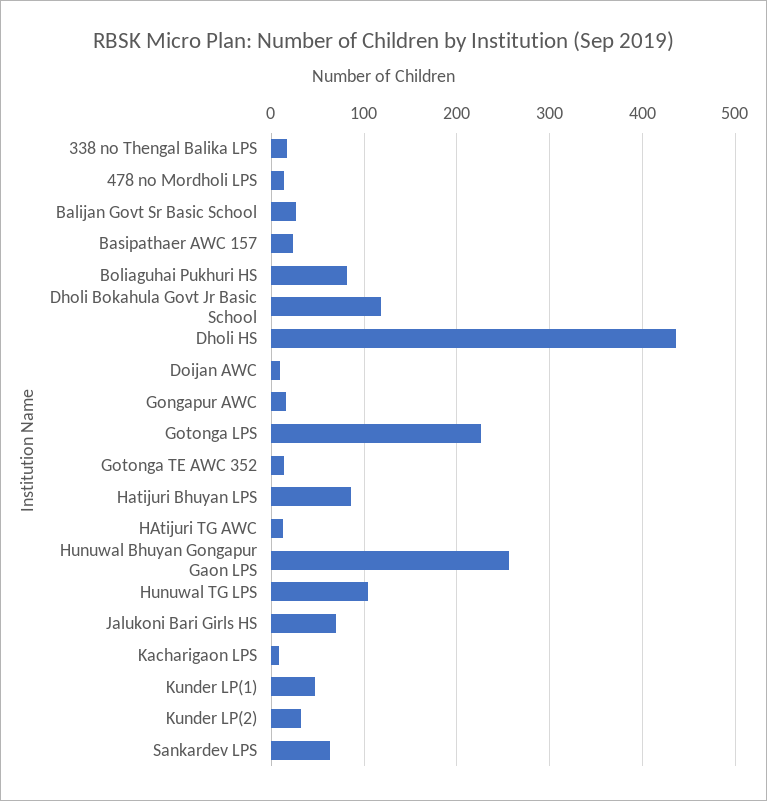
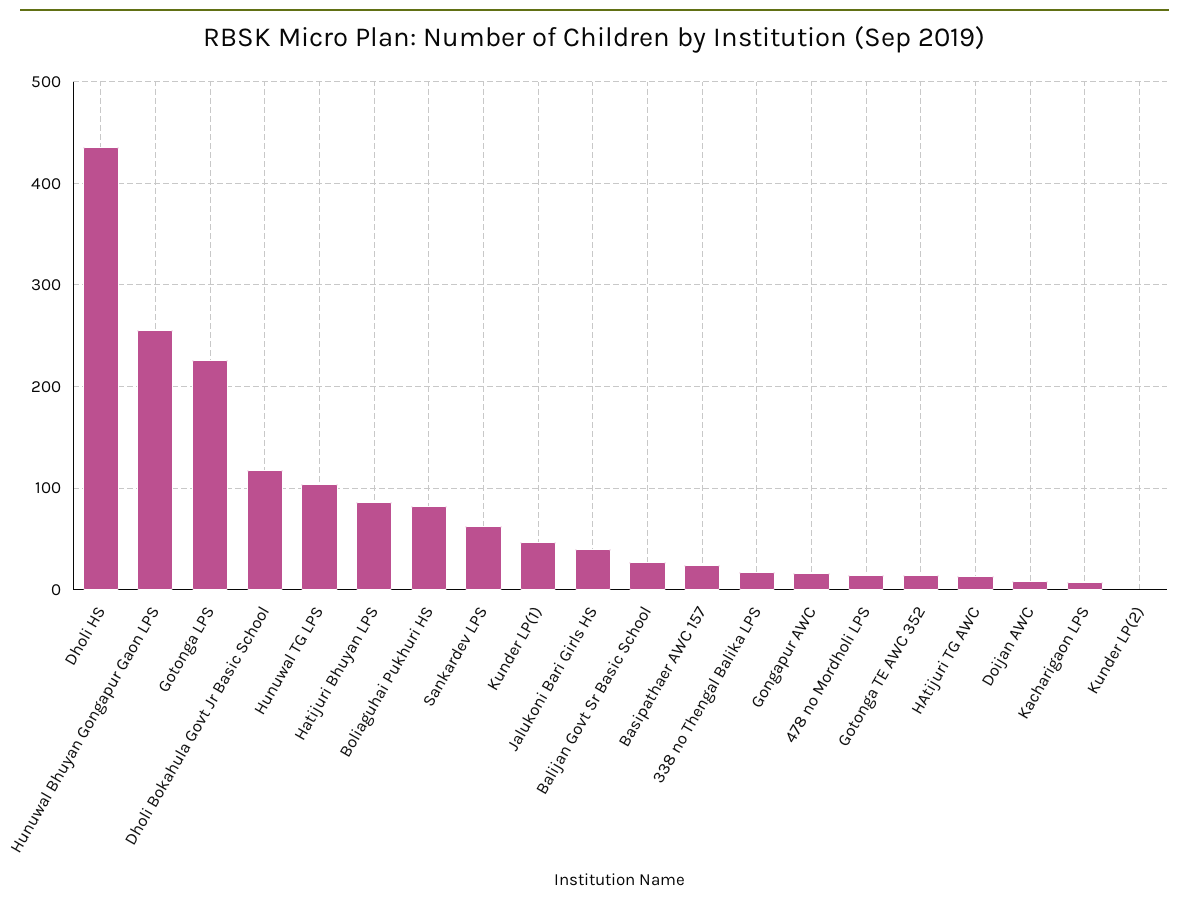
Jalukoni Bari Girls HS: 70 -> 40
Kunder LP(2): 30 -> 0

